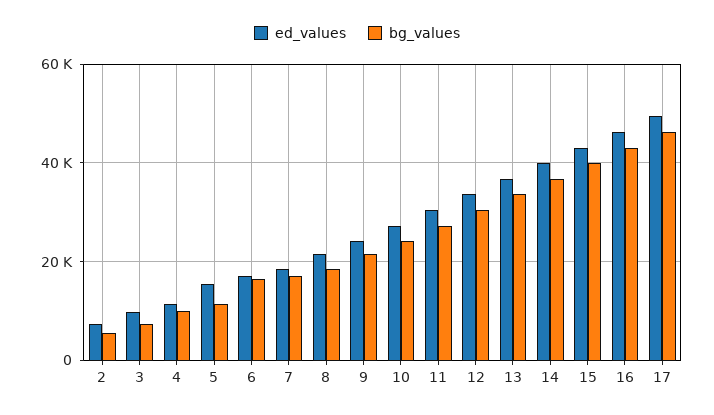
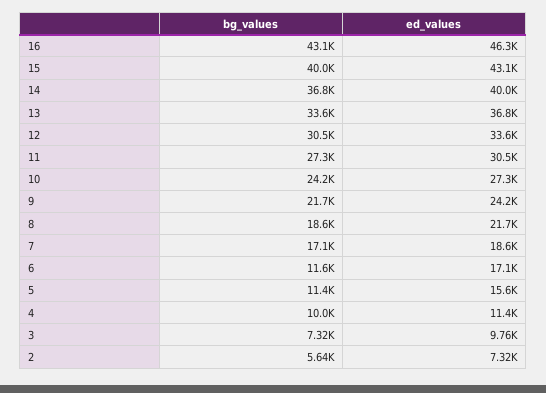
bg_values, 6: 16000 -> 11600
ed_values, 17: 50000 -> none
bg_values, 17: 46000 -> none

